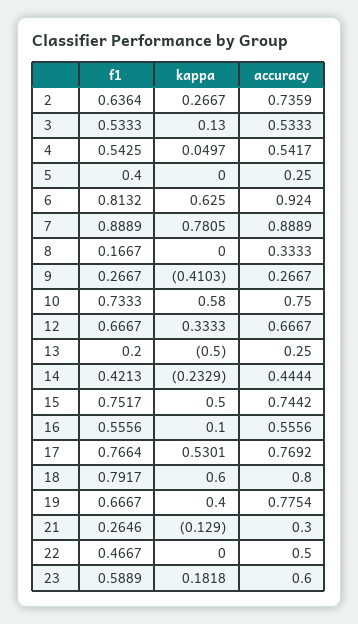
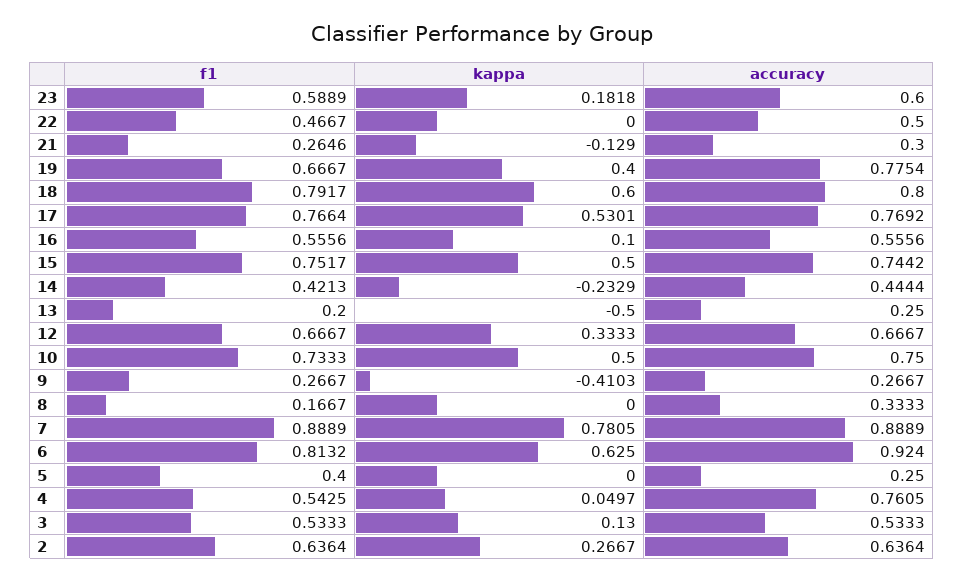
accuracy, 2: 0.7359 -> 0.6364
accuracy, 4: 0.5417 -> 0.7605
kappa, 10: 0.58 -> 0.5

